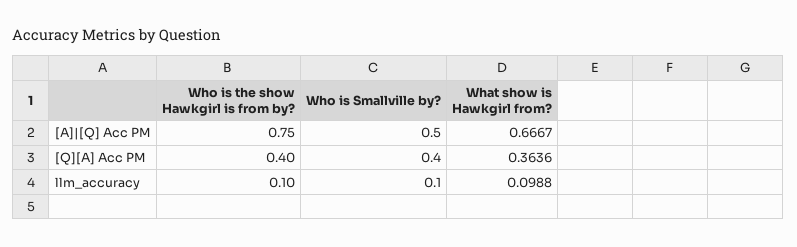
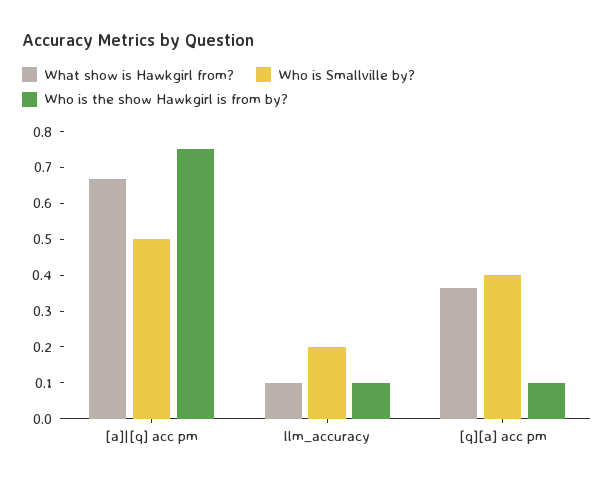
Who is the show Hawkgirl is from by?, [Q][A] Acc PM: 0.4 -> 0.1
Who is Smallville by?, llm_accuracy: 0.1 -> 0.2

